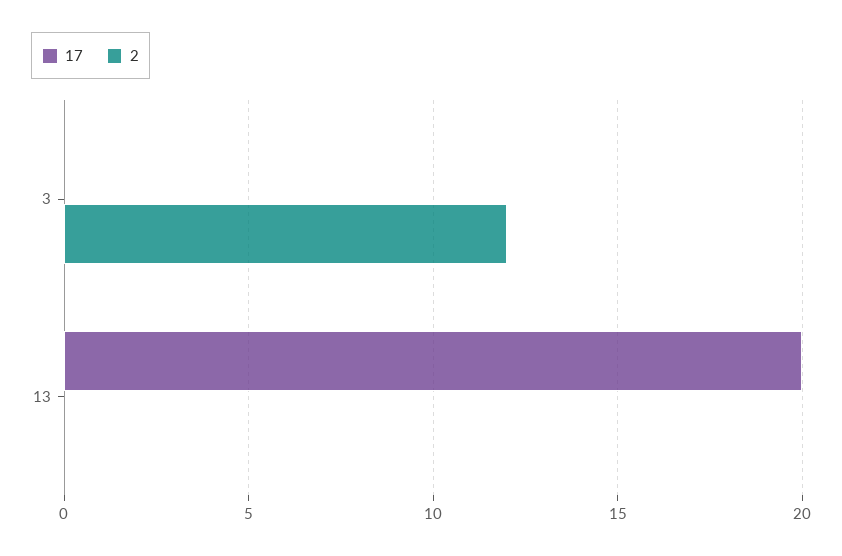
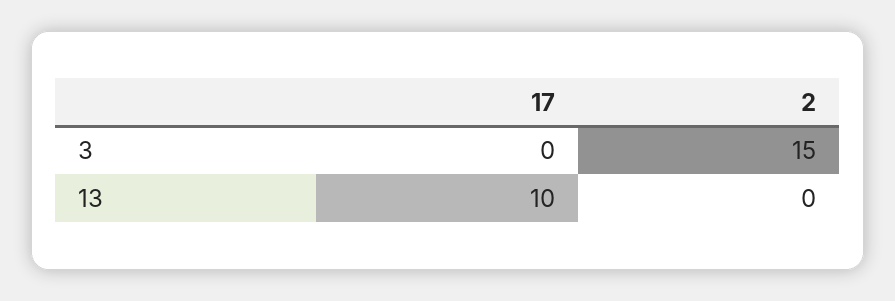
2, 3: 12 -> 15
17, 13: 20 -> 10

